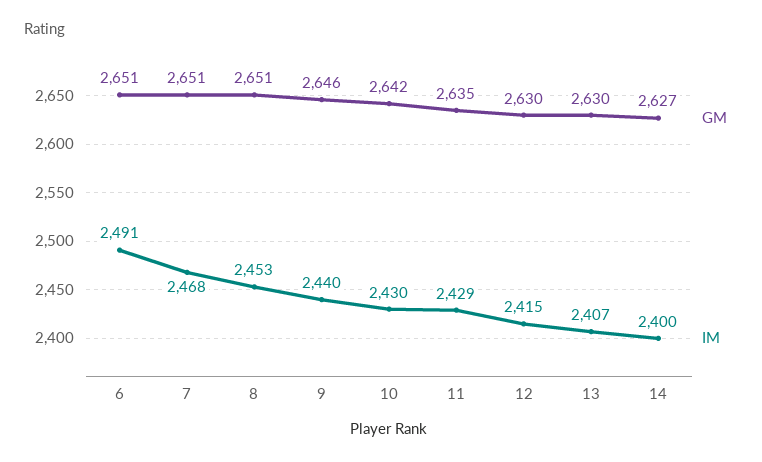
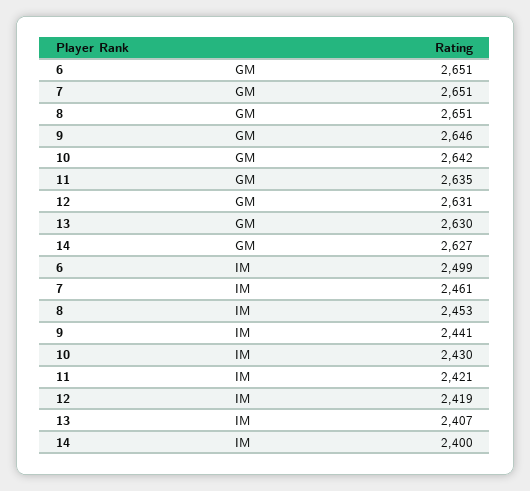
IM, 6: 2491 -> 2499
IM, 7: 2468 -> 2461
IM, 9: 2440 -> 2441
IM, 11: 2429 -> 2421
GM, 12: 2630 -> 2631
IM, 12: 2415 -> 2419

